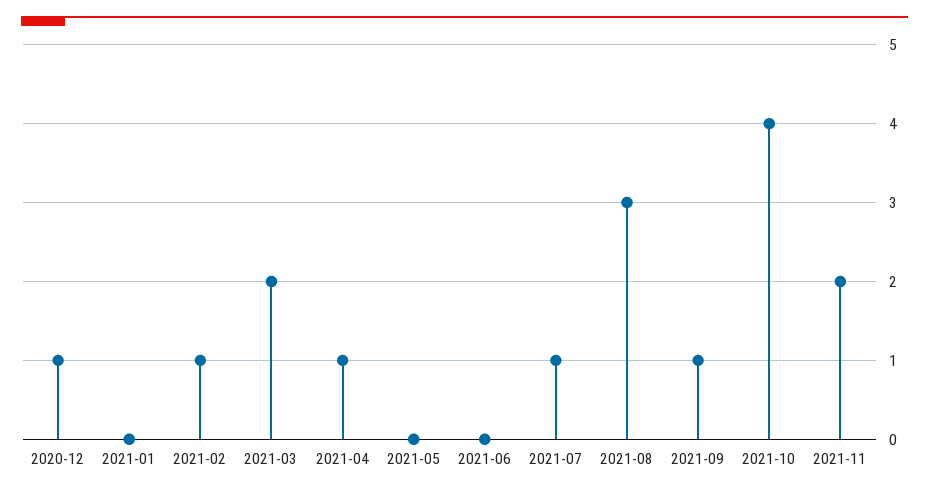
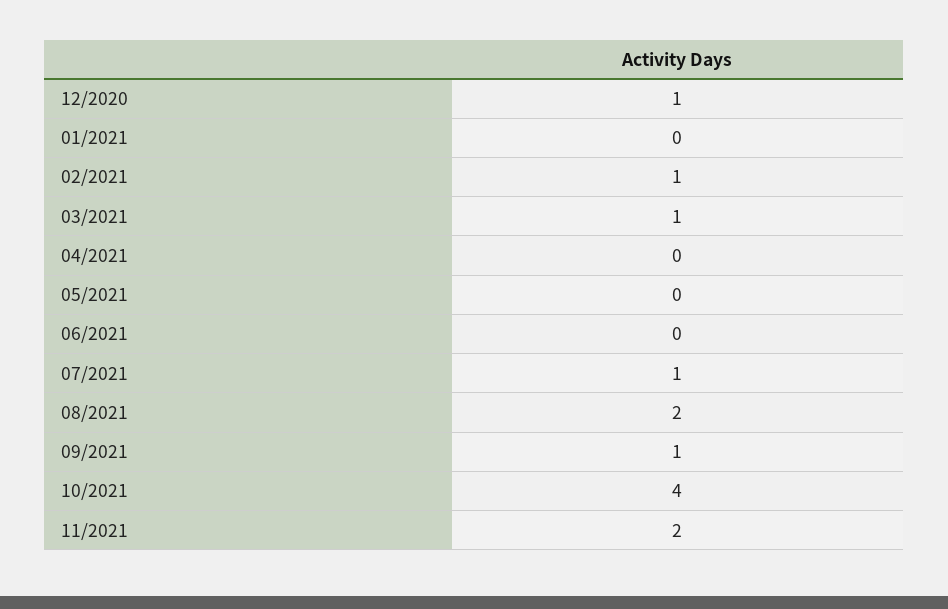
2021-03: 2 -> 1
2021-04: 1 -> 0
2021-08: 3 -> 2

